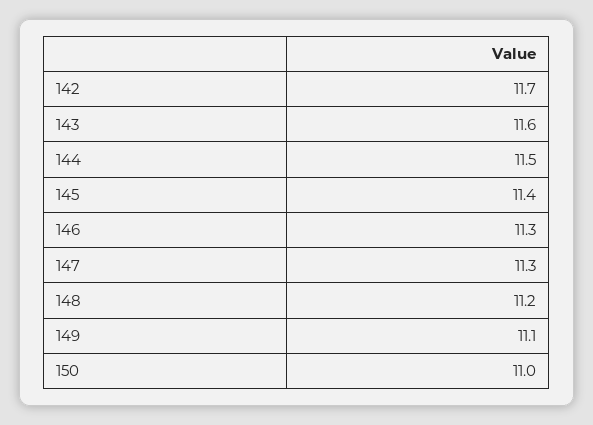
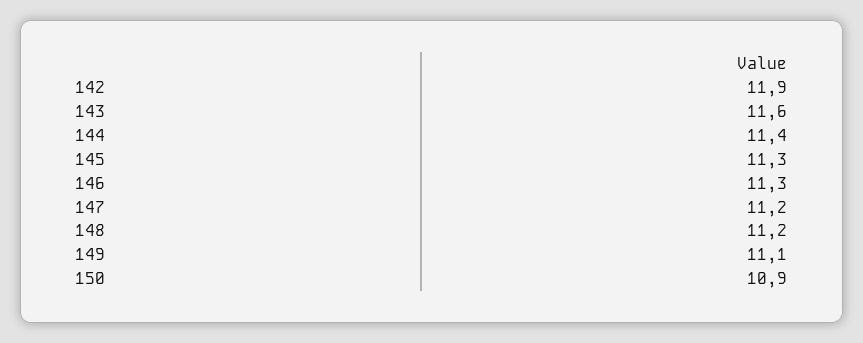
142: 11.7 -> 11.9
144: 11.5 -> 11.4
145: 11.4 -> 11.3
147: 11.3 -> 11.2
150: 11 -> 10.9

